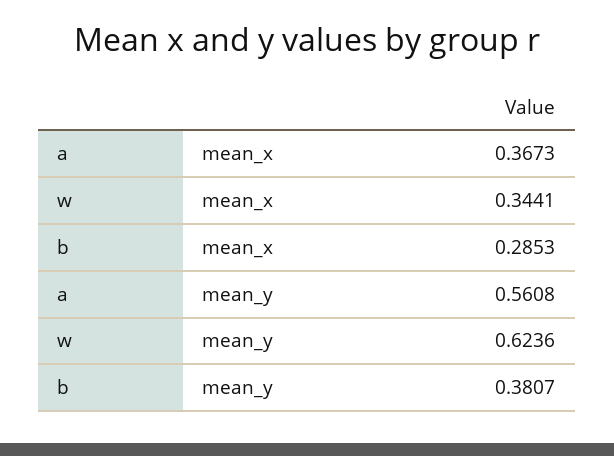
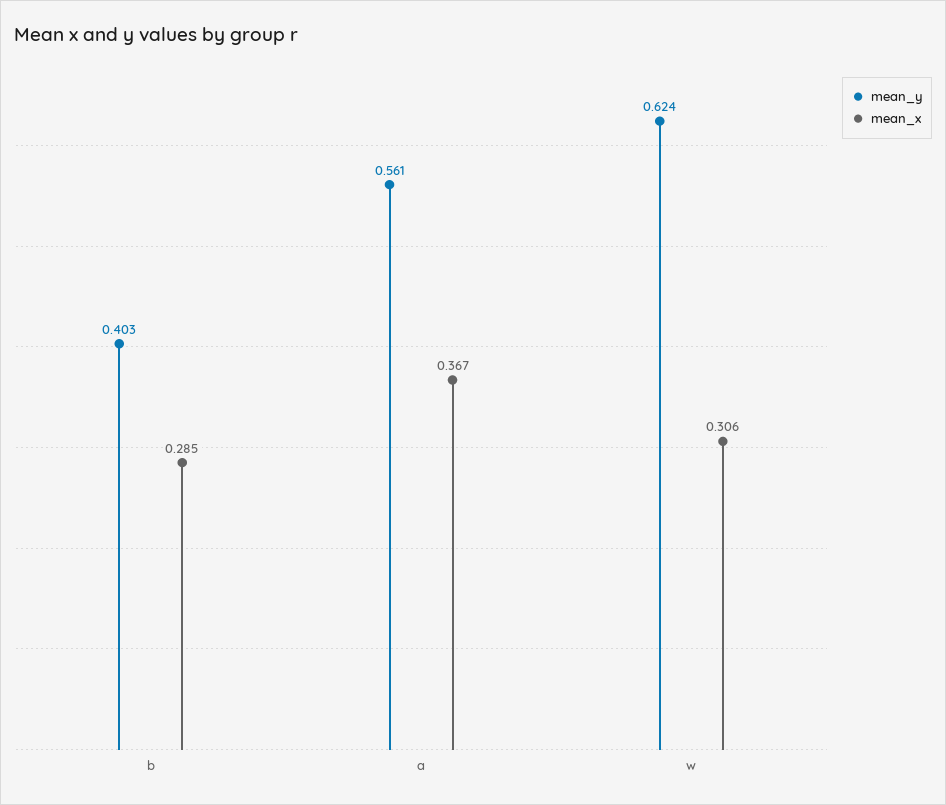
mean_x, w: 0.3441 -> 0.306
mean_y, b: 0.3807 -> 0.403

